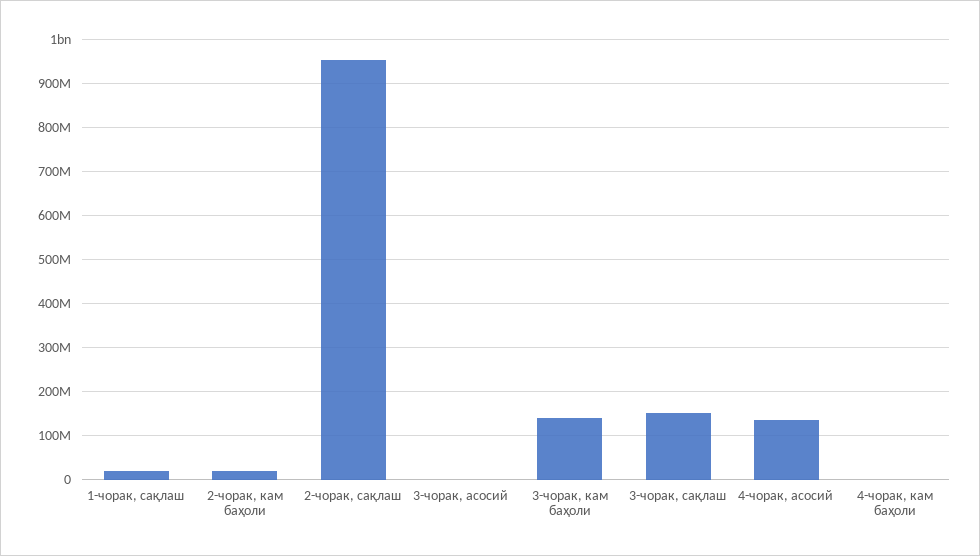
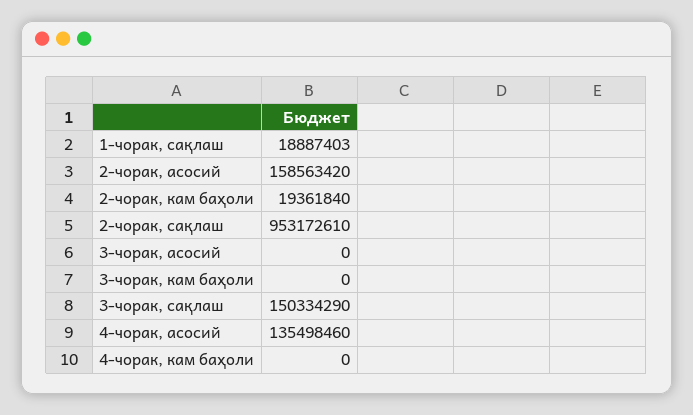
3-чорак, кам баҳоли: 140000000 -> 0
2-чорак, асосий: none -> 158563420

